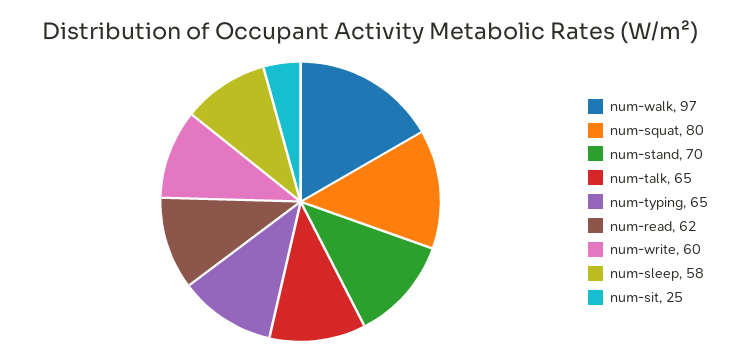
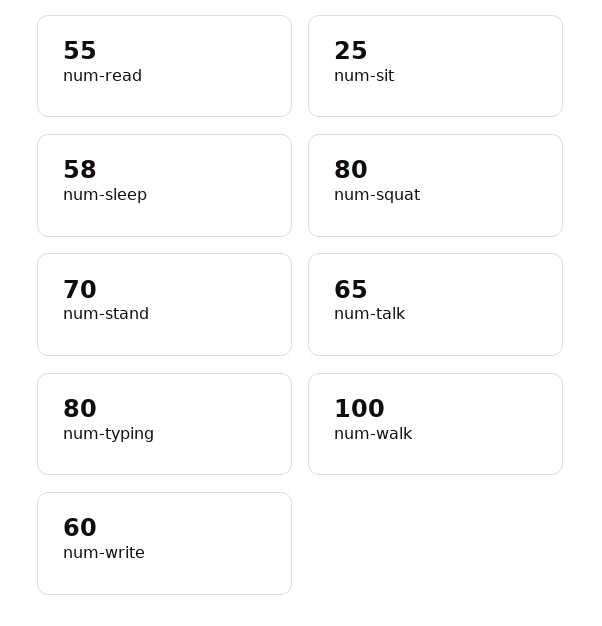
num-walk: 97 -> 100
num-typing: 65 -> 80
num-read: 62 -> 55

